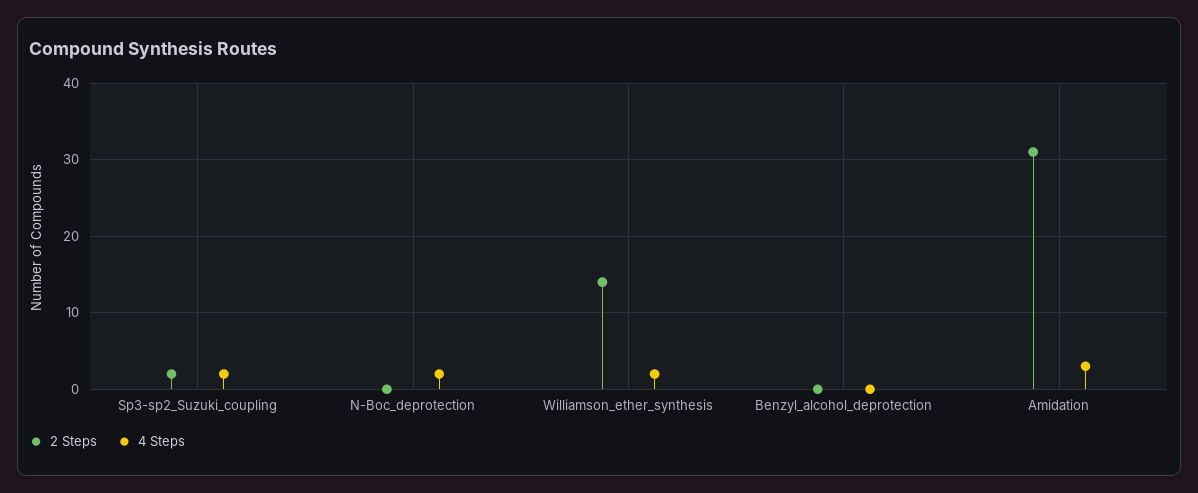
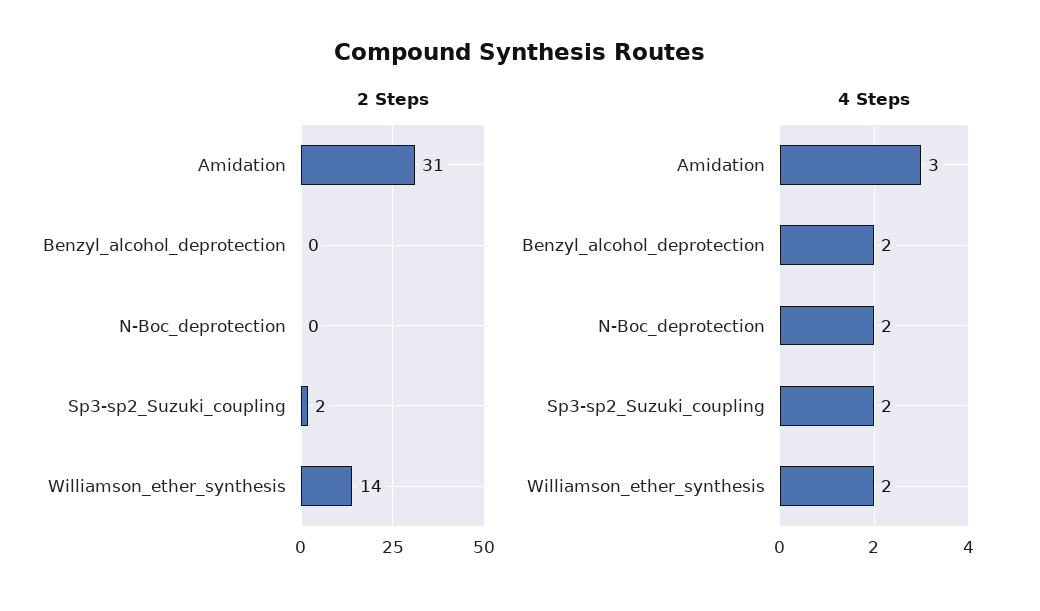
4 Steps, Benzyl_alcohol_deprotection: 0 -> 2

